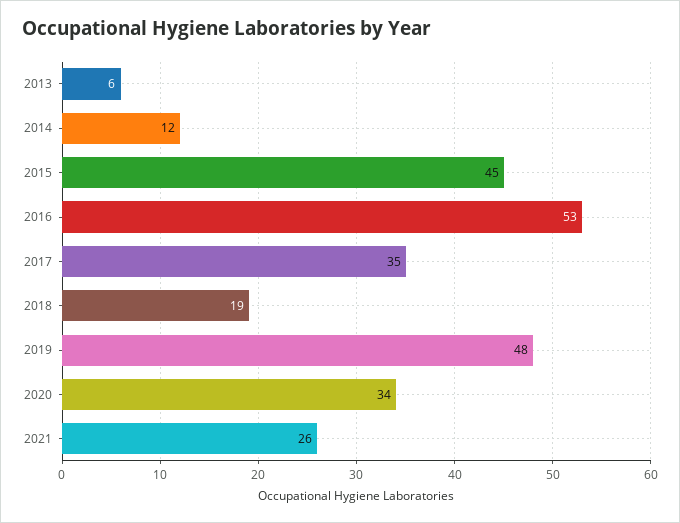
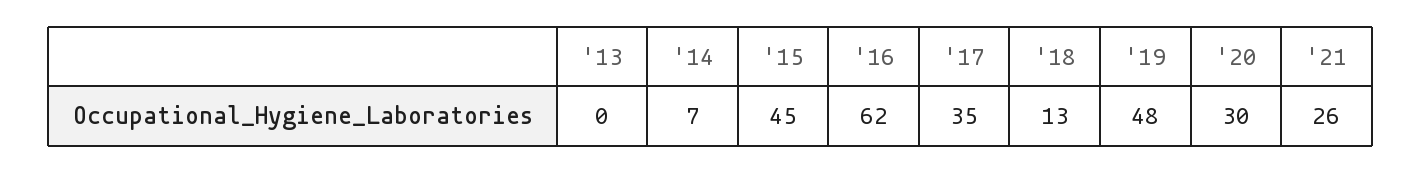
2013: 6 -> 0
2014: 12 -> 7
2016: 53 -> 62
2018: 19 -> 13
2020: 34 -> 30

